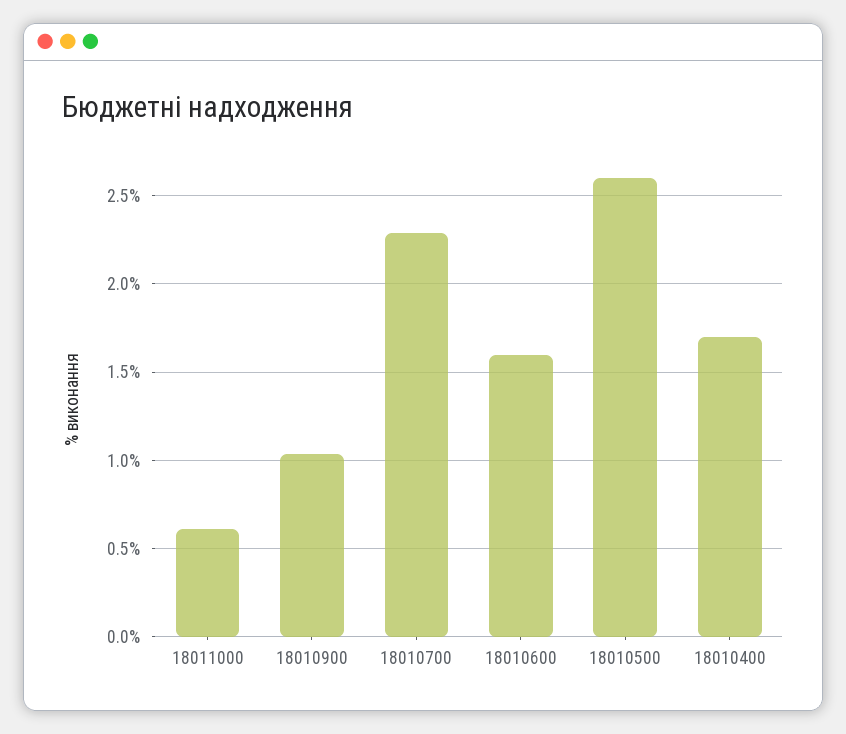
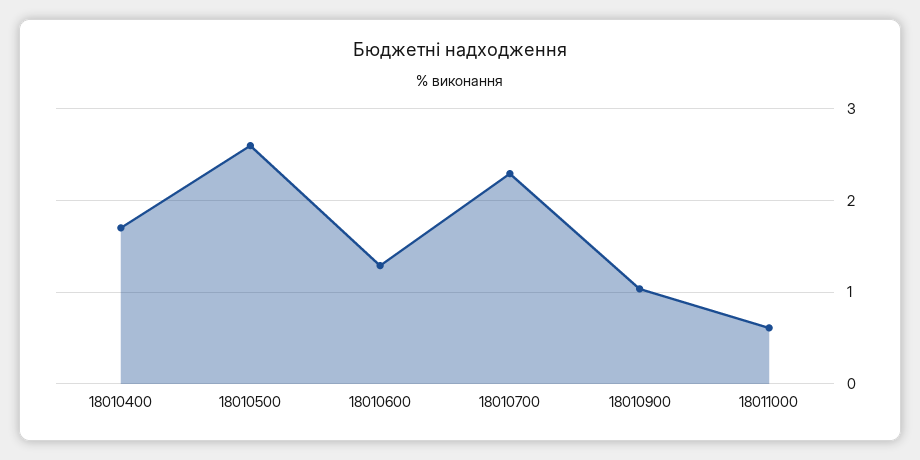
18010600: 1.6 -> 1.3

